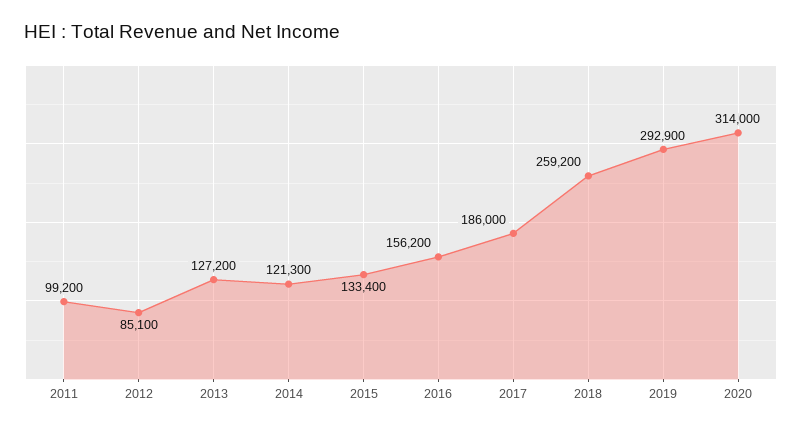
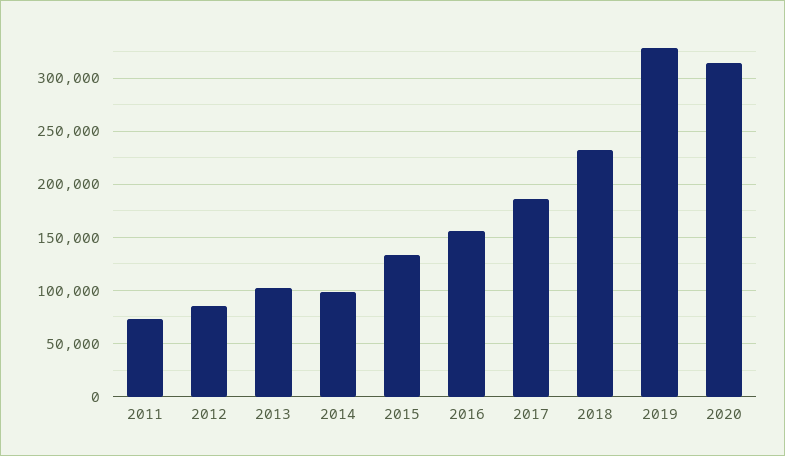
2011: 99200 -> 70000
2013: 127200 -> 100000
2014: 121300 -> 100000
2018: 259200 -> 230000
2019: 292900 -> 330000

